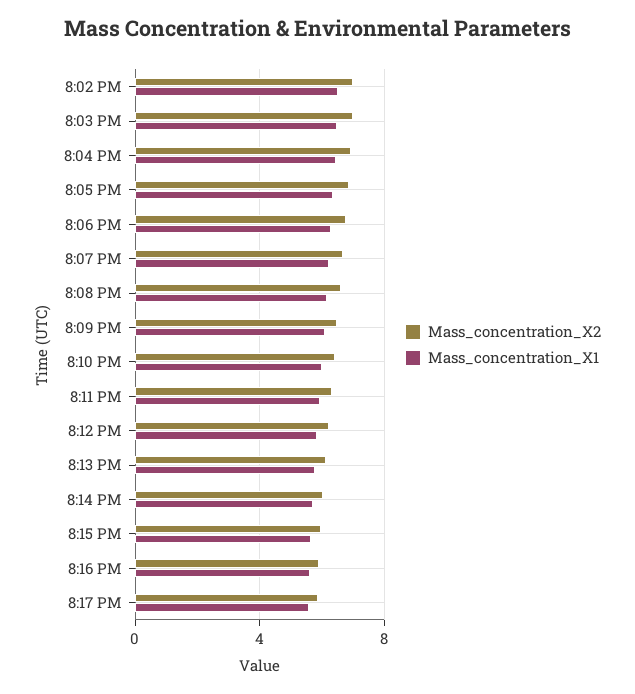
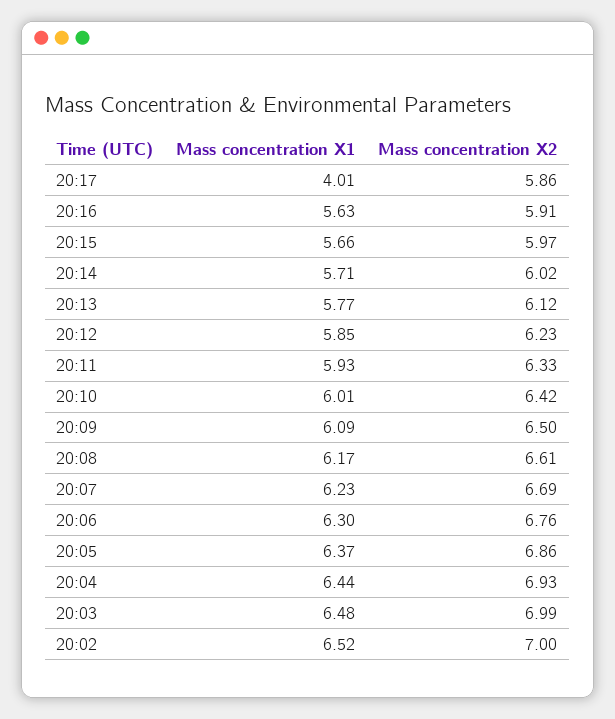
Mass_concentration_X1, 8:17 PM: 5.5 -> 4.01

